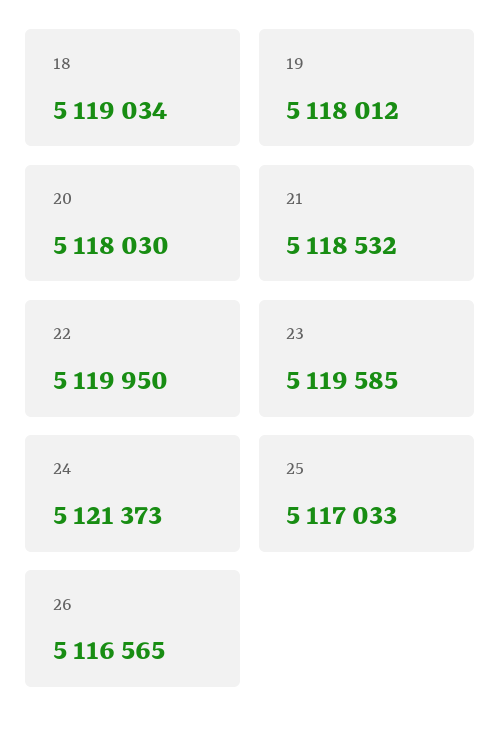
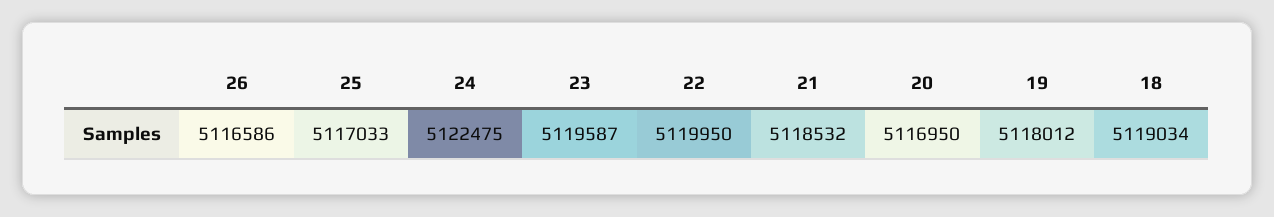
20: 5118030 -> 5116950
23: 5119585 -> 5119587
24: 5121373 -> 5122475
26: 5116565 -> 5116586

